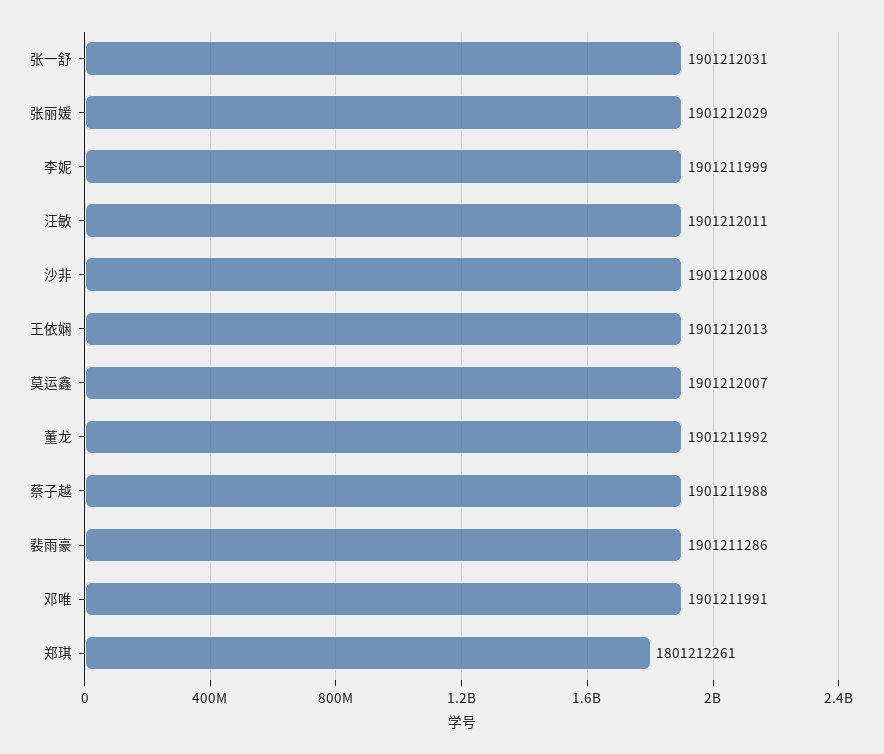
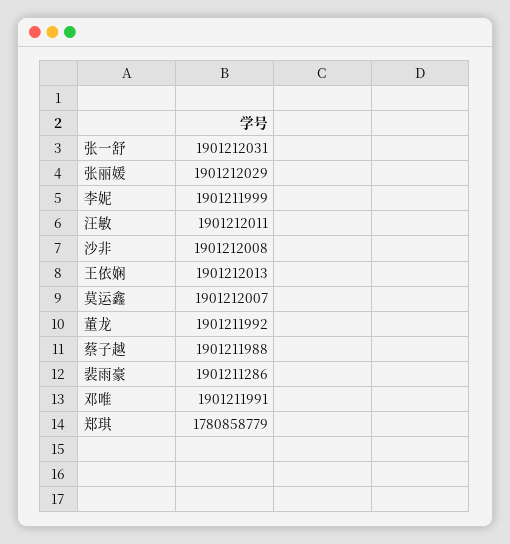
郑琪: 1801212261 -> 1780858779

